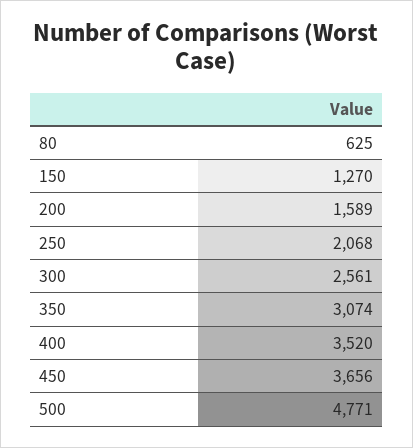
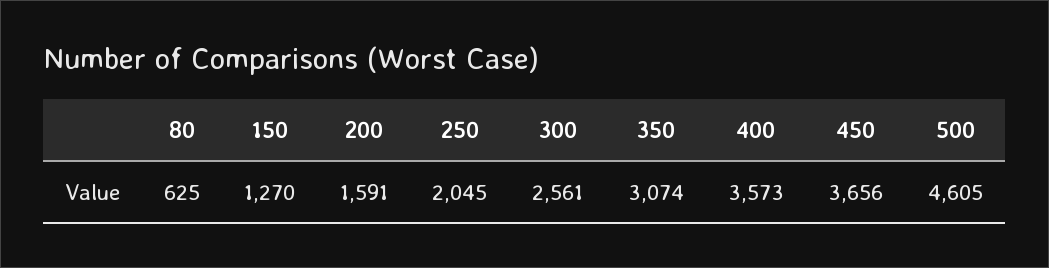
200: 1589 -> 1591
250: 2068 -> 2045
400: 3520 -> 3573
500: 4771 -> 4605

